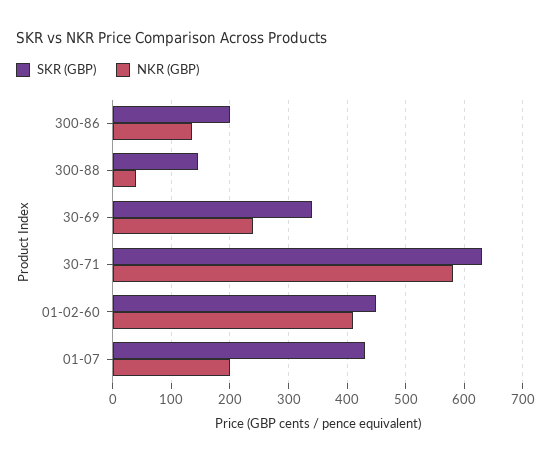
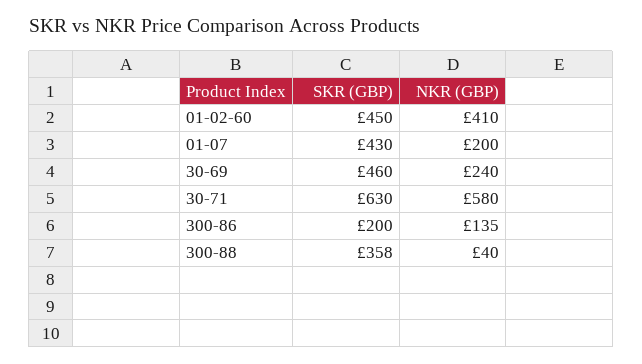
SKR (GBP), 300-88: 140 -> 358
SKR (GBP), 30-69: 340 -> 460

